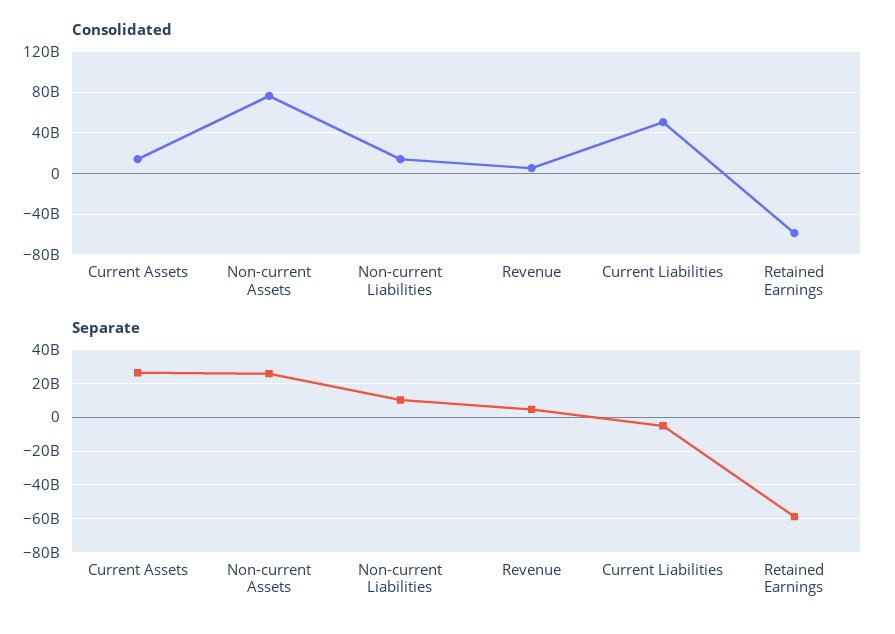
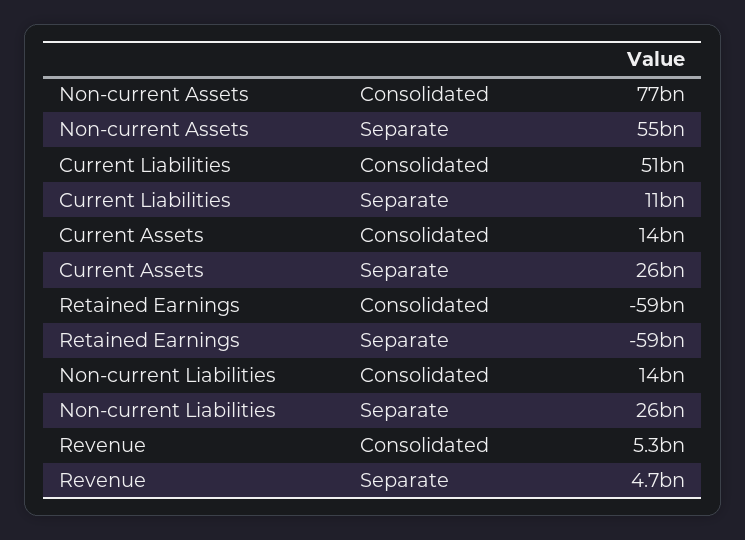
Separate, Non-current Assets: 25000000000 -> 55000000000
Separate, Non-current Liabilities: 10000000000 -> 26000000000
Separate, Current Liabilities: -5000000000 -> 11000000000

